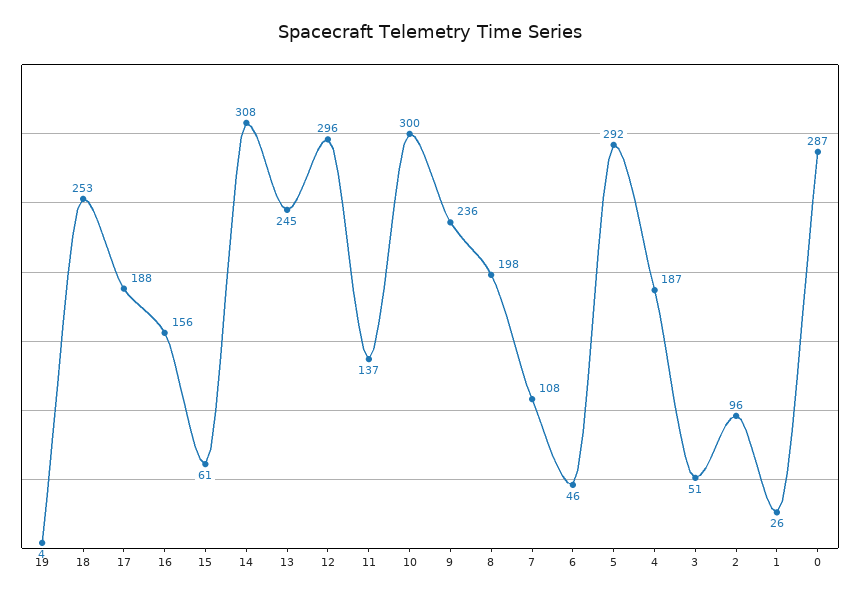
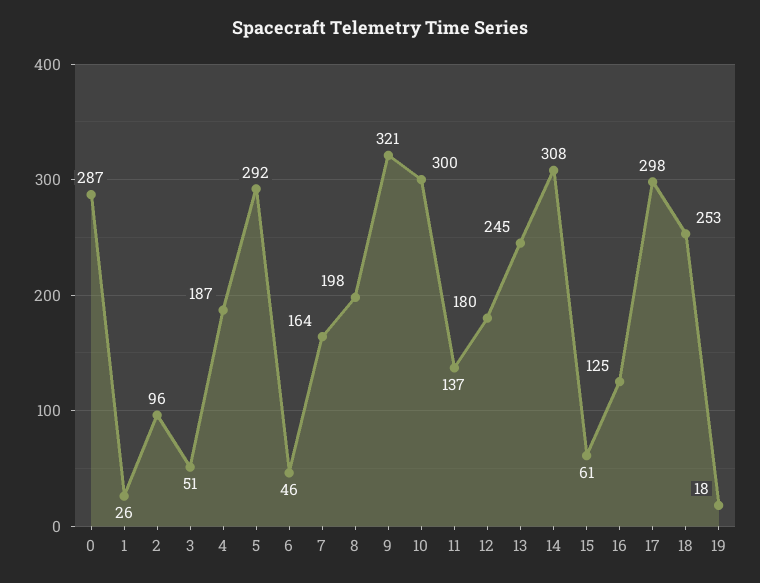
19: 4 -> 18
17: 188 -> 298
16: 156 -> 125
12: 296 -> 180
9: 236 -> 321
7: 108 -> 164

